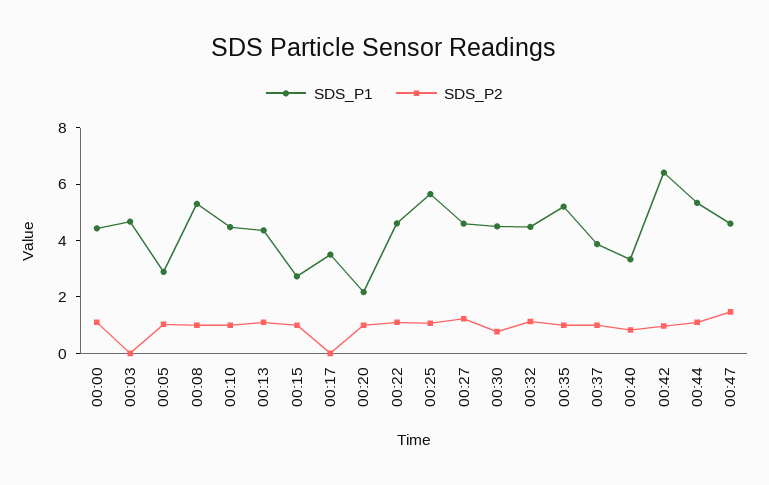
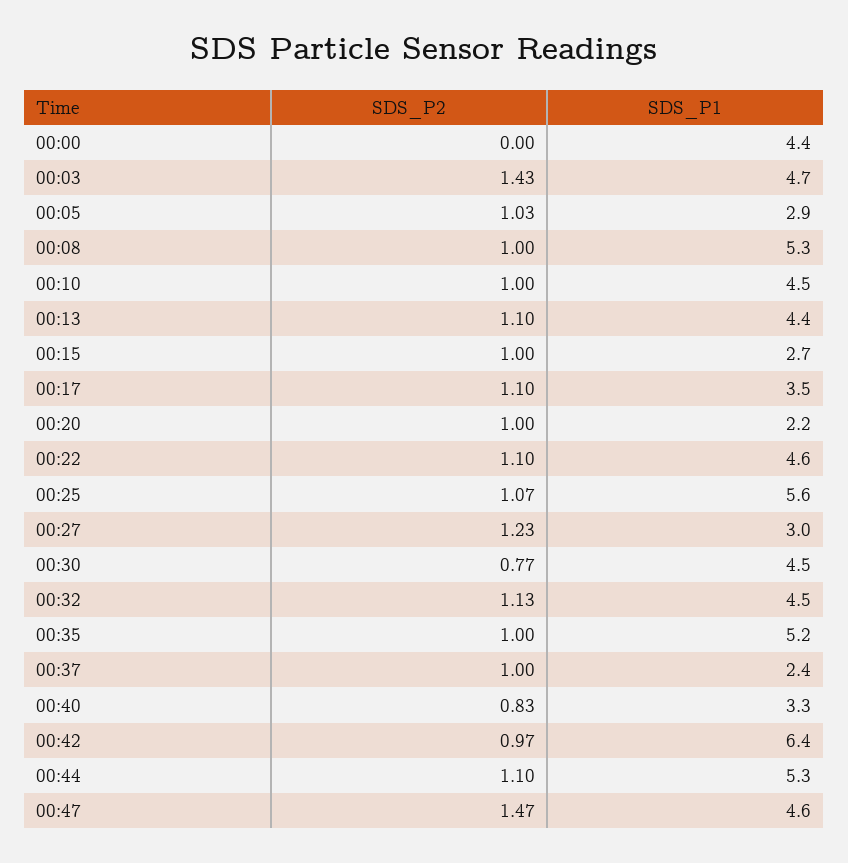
SDS_P2, 00:00: 1 -> 0
SDS_P2, 00:03: 0 -> 1.43
SDS_P2, 00:17: 0 -> 1.1
SDS_P1, 00:27: 4.5 -> 3
SDS_P1, 00:37: 4 -> 2.4

